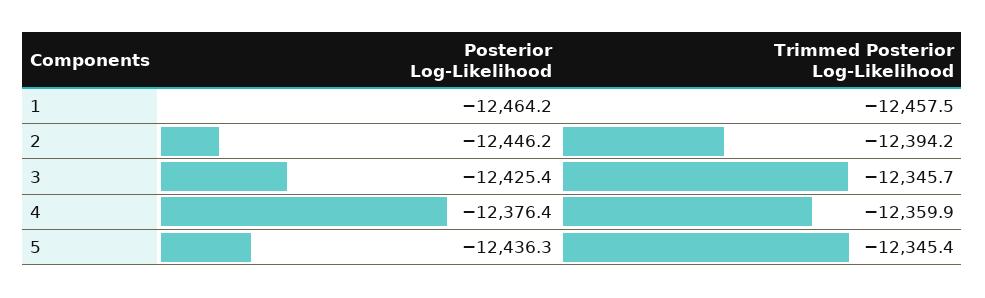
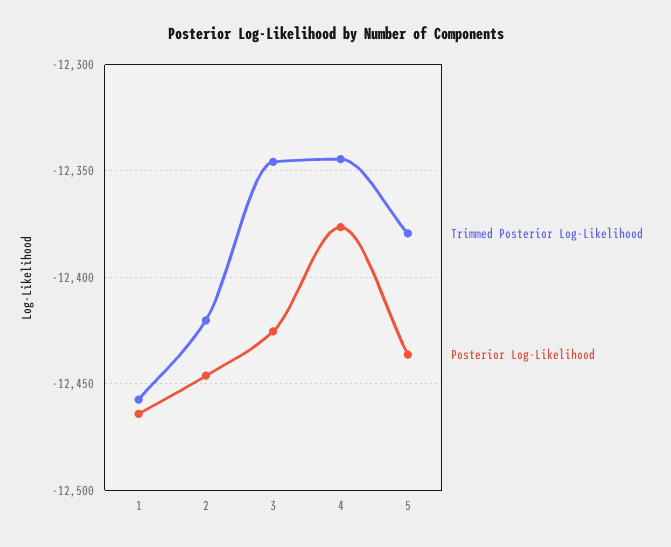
Trimmed Posterior Log-Likelihood, 2: -12394.2 -> -12420
Trimmed Posterior Log-Likelihood, 4: -12359.9 -> -12345
Trimmed Posterior Log-Likelihood, 5: -12345.4 -> -12380

